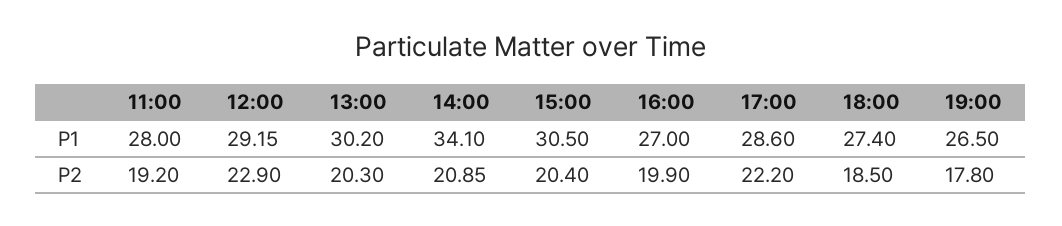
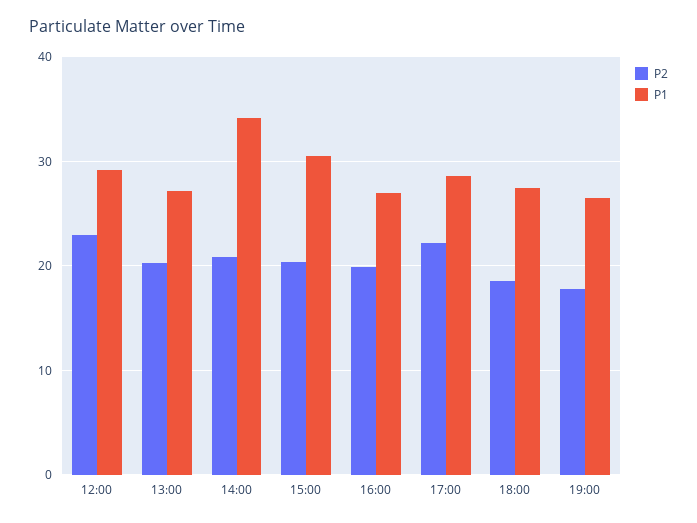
P1, 11:00: 28 -> none
P1, 13:00: 30.2 -> 27
P2, 11:00: 19.2 -> none

